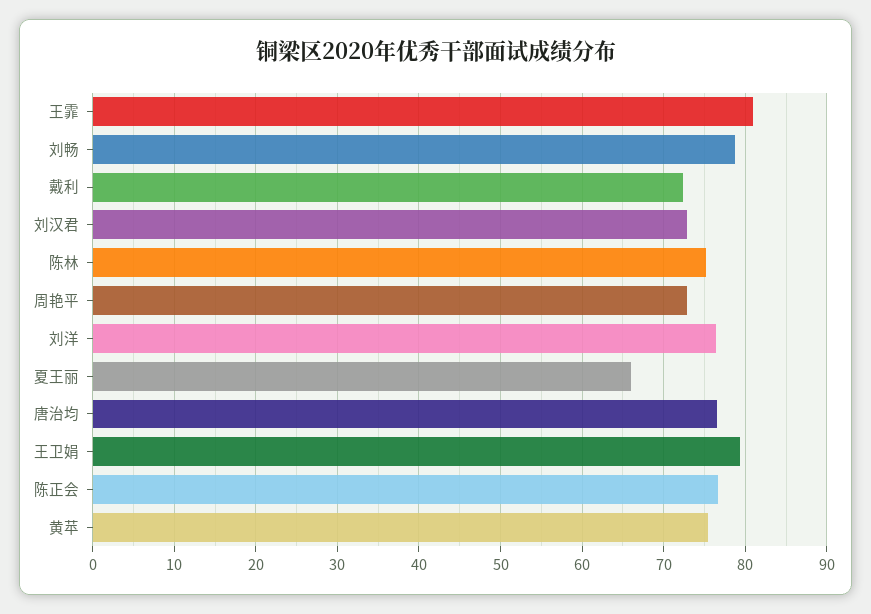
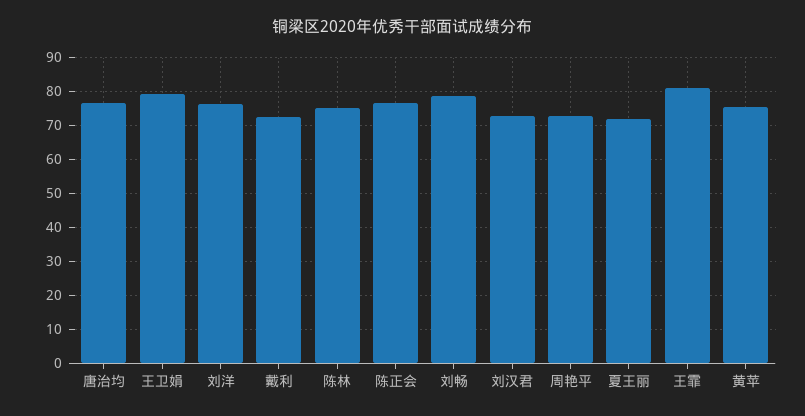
夏王丽: 66 -> 72

